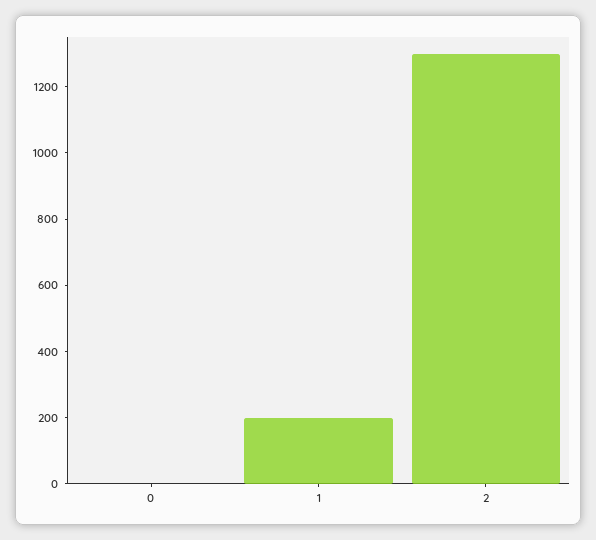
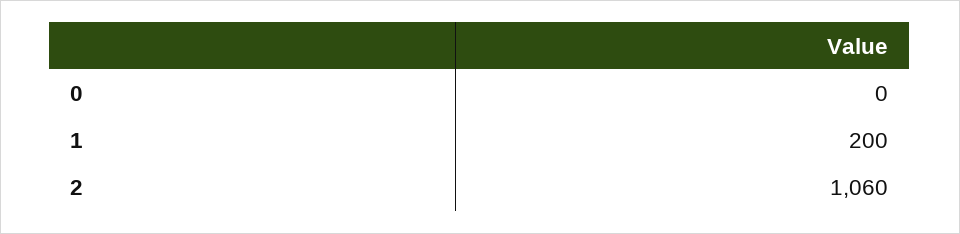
2: 1300 -> 1060

